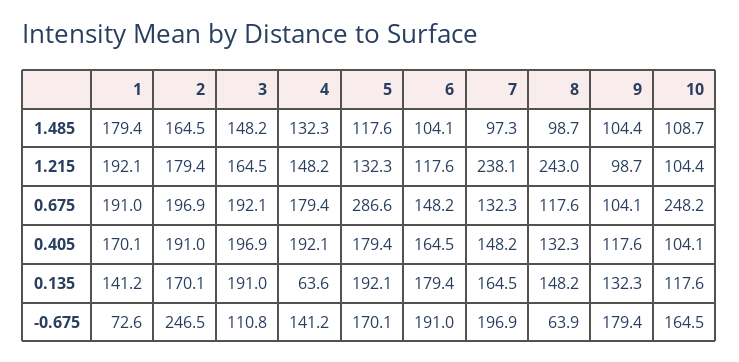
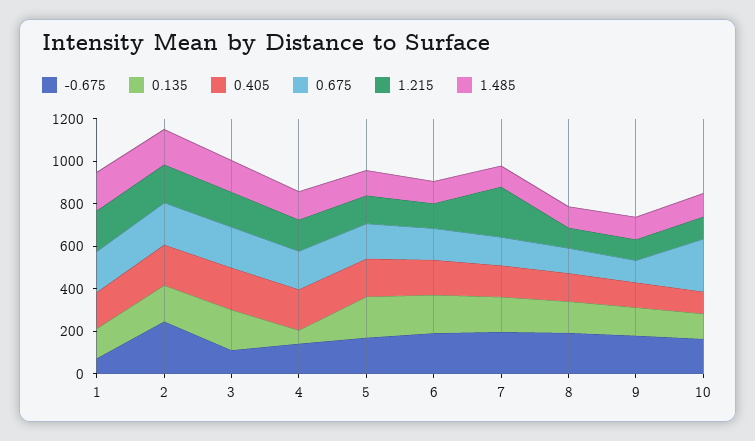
1.215, 8: 243 -> 100
0.675, 5: 286.6 -> 150
-0.675, 8: 63.9 -> 200

